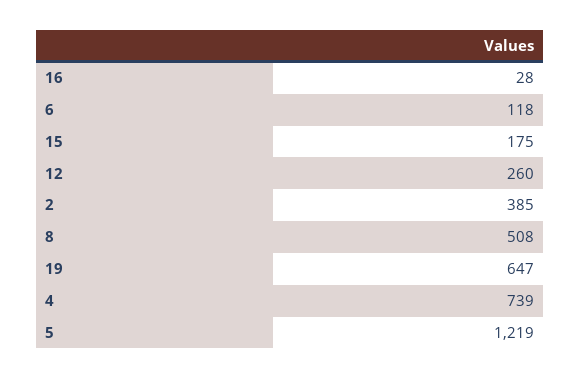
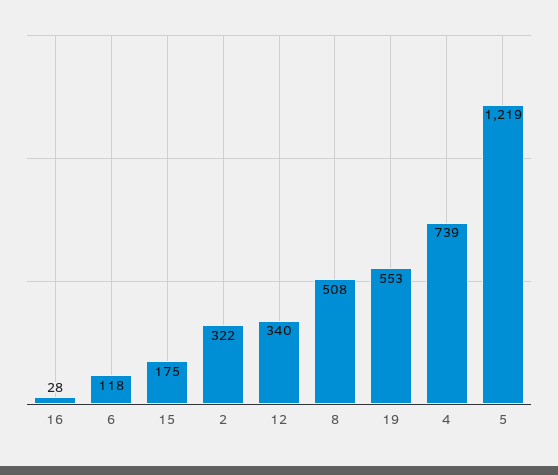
12: 260 -> 340
2: 385 -> 322
19: 647 -> 553

